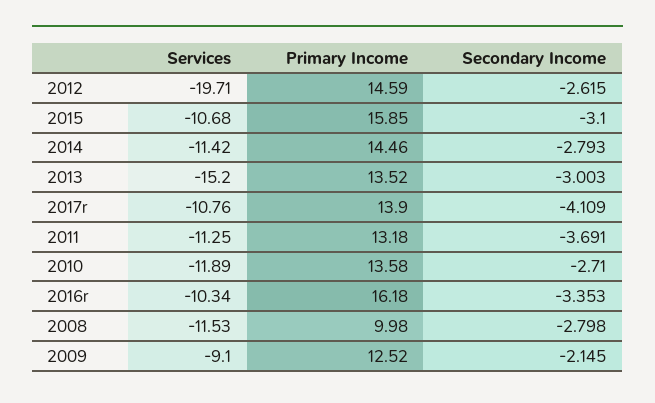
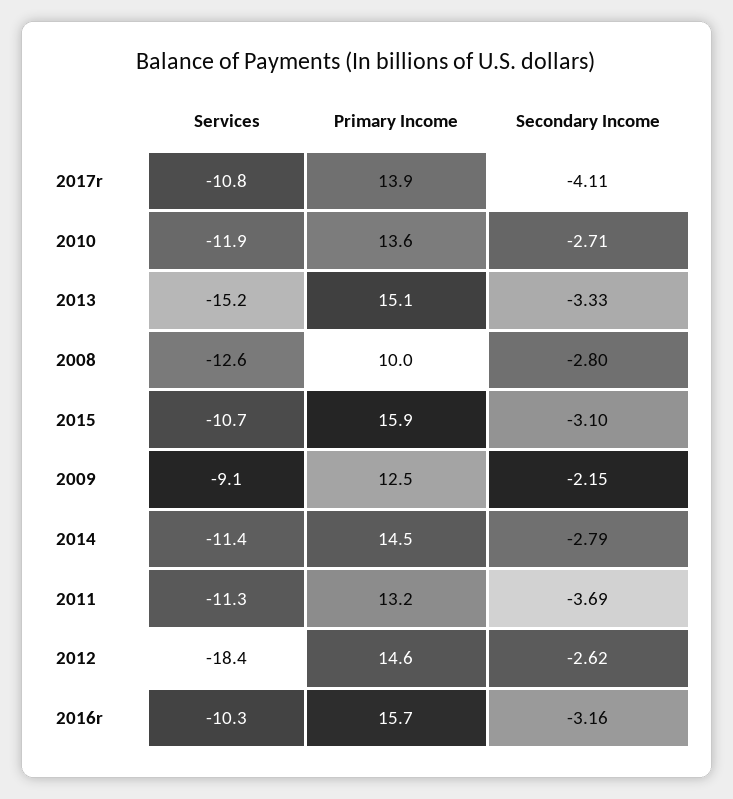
Services, 2012: -19.71 -> -18.4
Primary Income, 2013: 13.52 -> 15.1
Secondary Income, 2013: -3.003 -> -3.33
Primary Income, 2016r: 16.18 -> 15.7
Secondary Income, 2016r: -3.353 -> -3.16
Services, 2008: -11.53 -> -12.6

